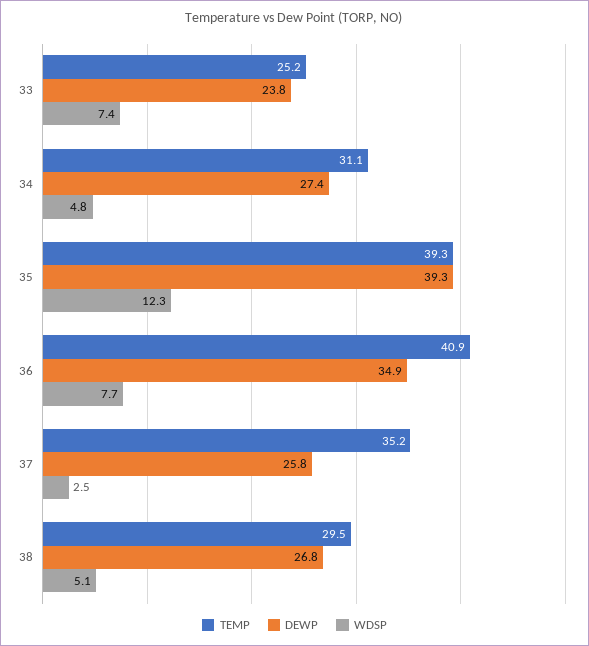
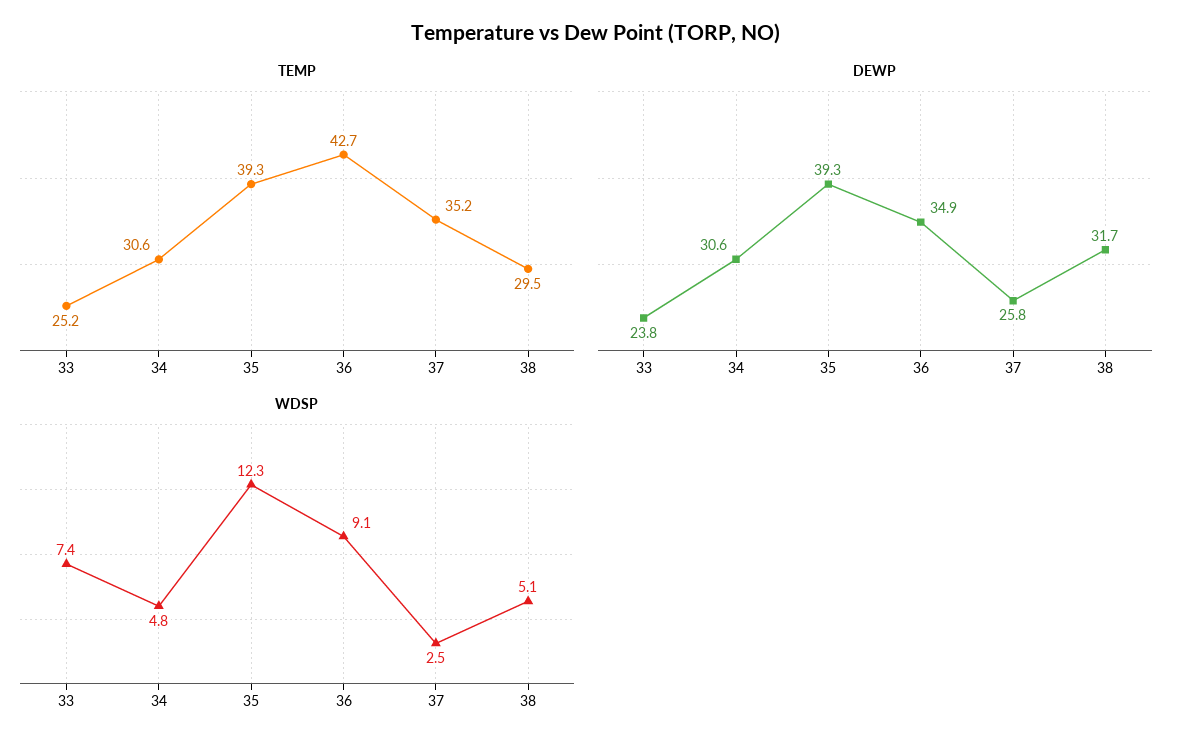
TEMP, 34: 31.1 -> 30.6
DEWP, 34: 27.4 -> 30.6
TEMP, 36: 40.9 -> 42.7
WDSP, 36: 7.7 -> 9.1
DEWP, 38: 26.8 -> 31.7

